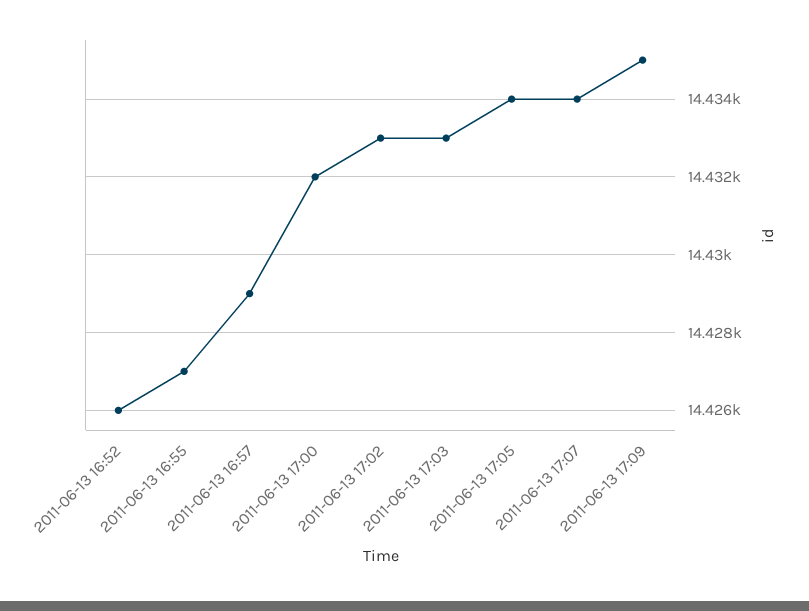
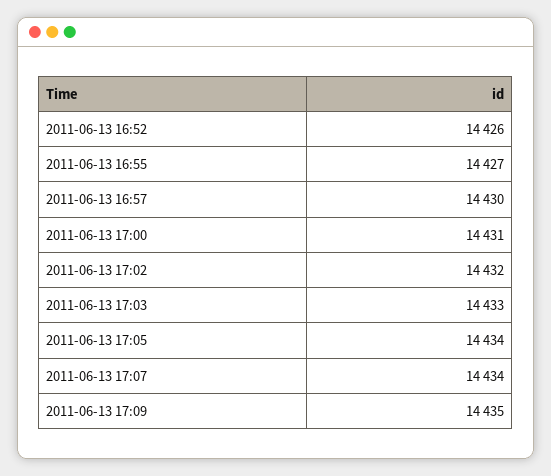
2011-06-13 16:57: 14429 -> 14430
2011-06-13 17:00: 14432 -> 14431
2011-06-13 17:02: 14433 -> 14432

